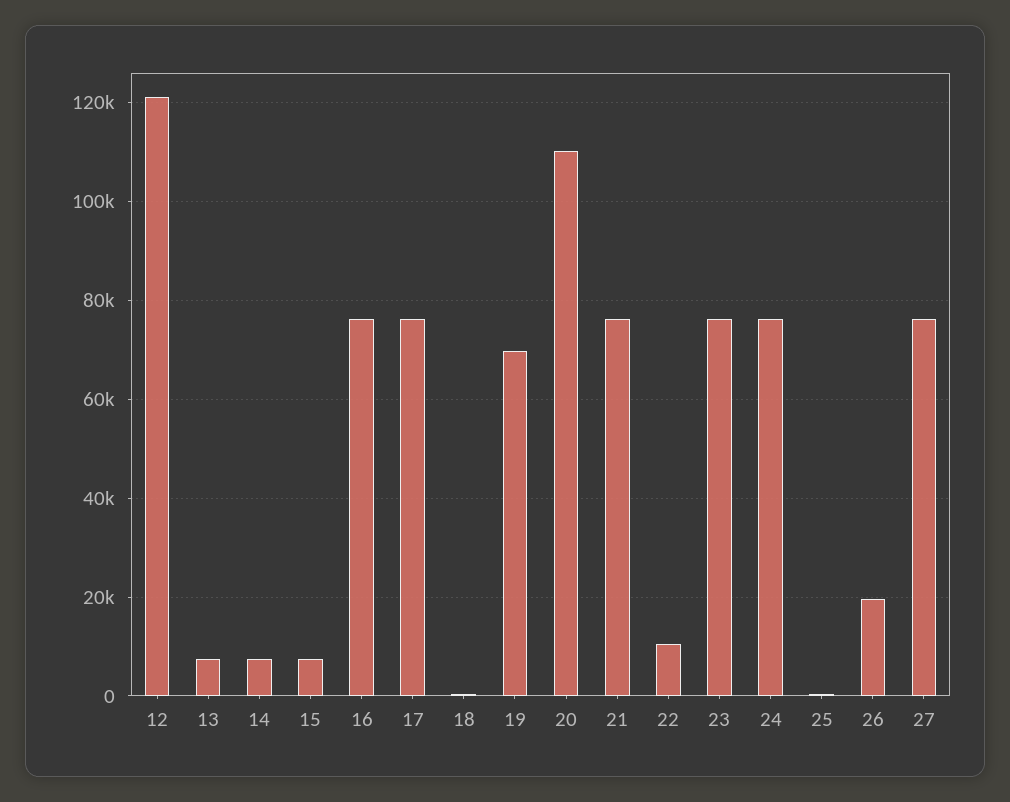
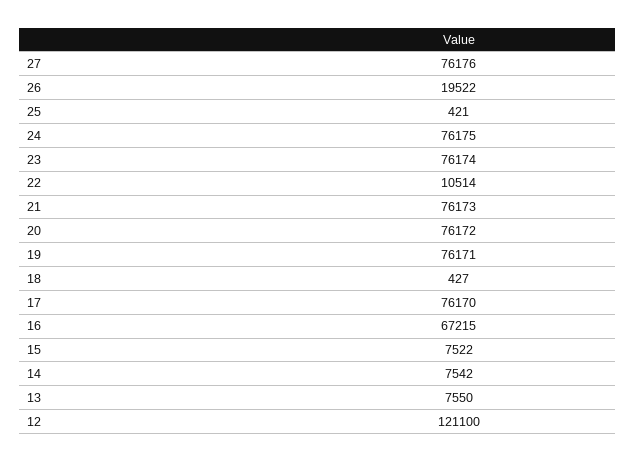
16: 76000 -> 67215
19: 70000 -> 76171
20: 110000 -> 76172

